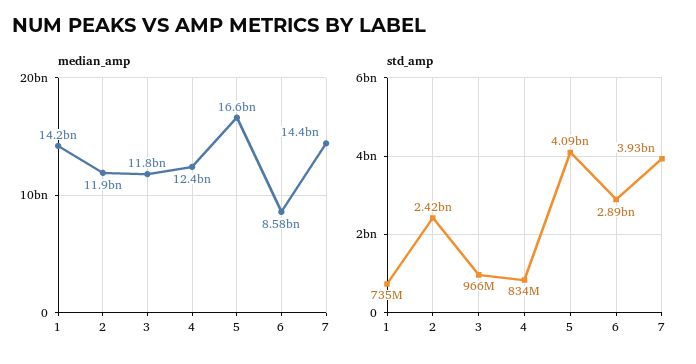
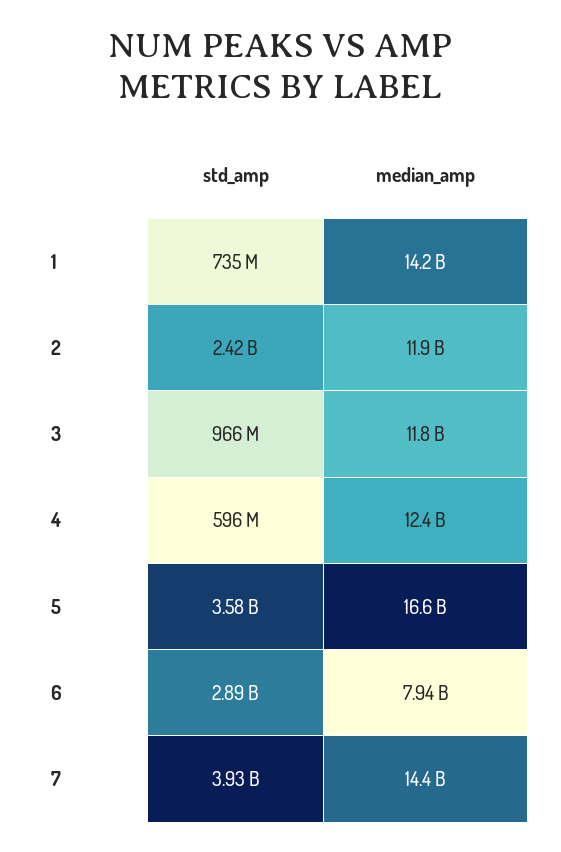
median_amp, 6: 8580000000 -> 7940000000
std_amp, 4: 834000000 -> 596000000
std_amp, 5: 4090000000 -> 3580000000

